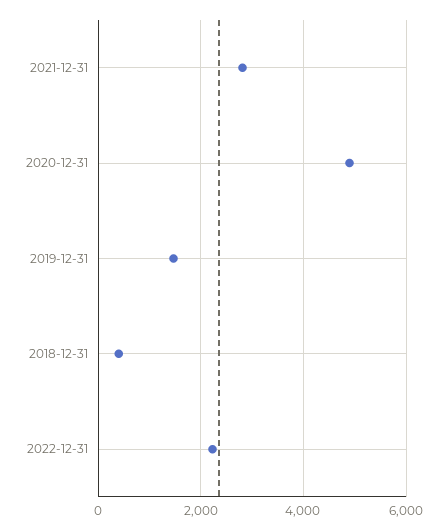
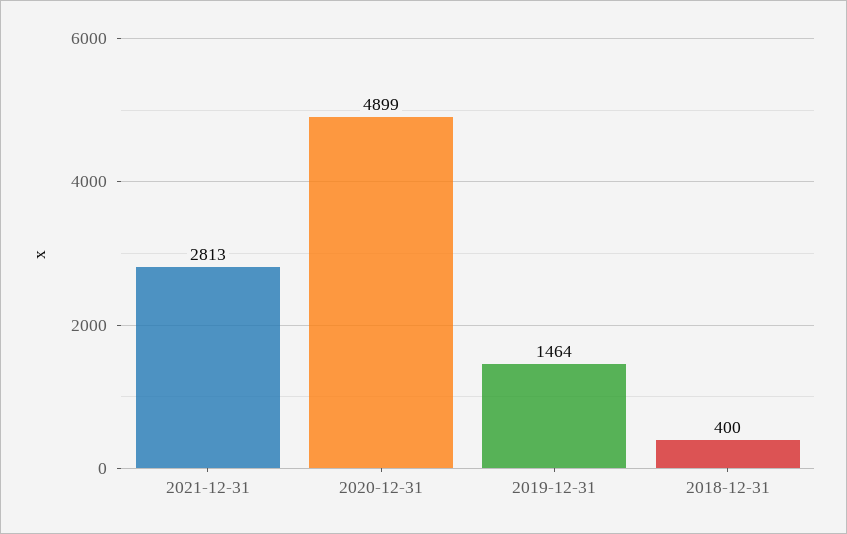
2022-12-31: 2200 -> none

